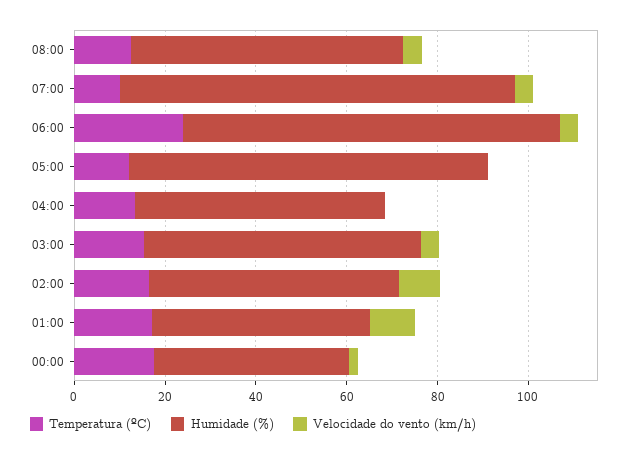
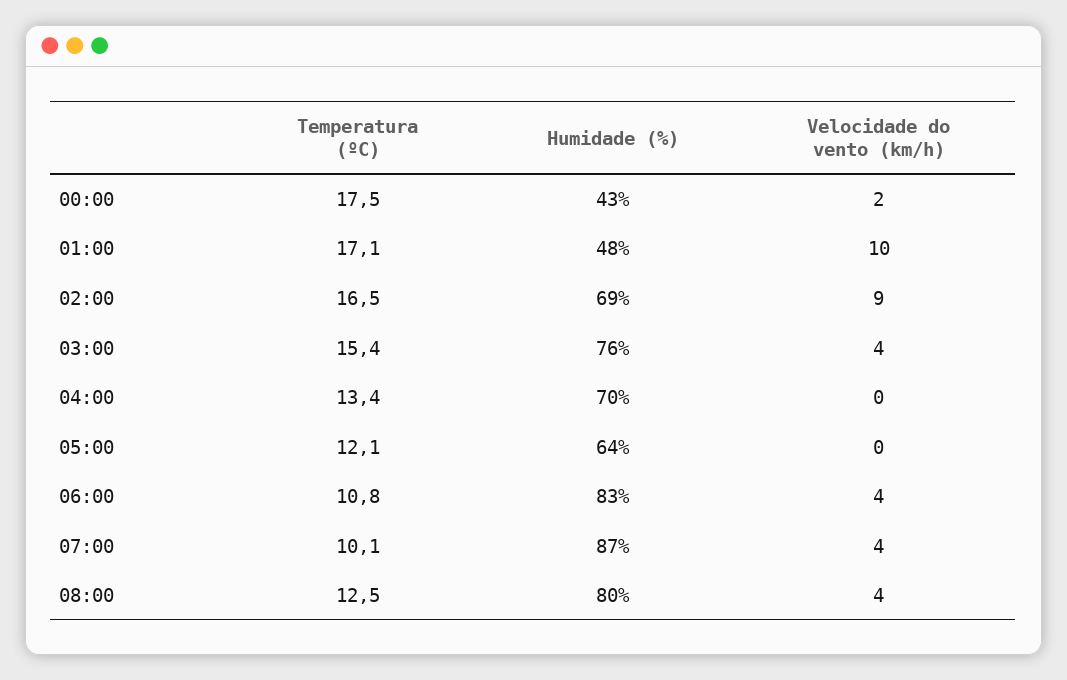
Humidade (%), 08:00: 60 -> 80
Temperatura (ºC), 06:00: 25 -> 10.8
Humidade (%), 05:00: 80 -> 64
Humidade (%), 04:00: 55 -> 70
Humidade (%), 03:00: 60 -> 76
Humidade (%), 02:00: 55 -> 69

